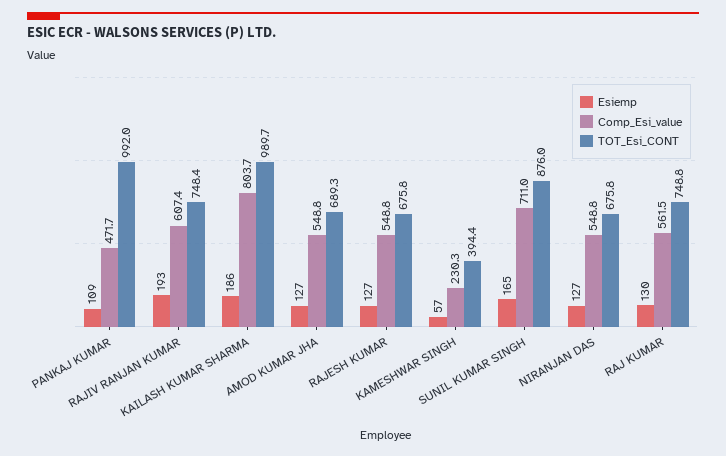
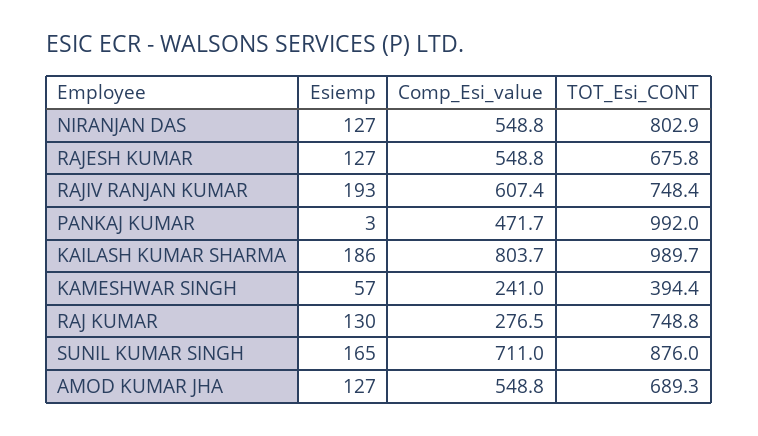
Esiemp, PANKAJ KUMAR: 109 -> 3
Comp_Esi_value, KAMESHWAR SINGH: 230.3 -> 241
TOT_Esi_CONT, NIRANJAN DAS: 675.8 -> 802.9
Comp_Esi_value, RAJ KUMAR: 561.5 -> 276.5

